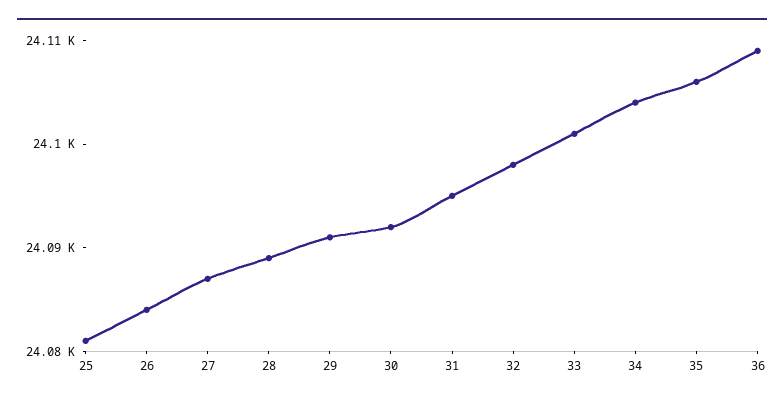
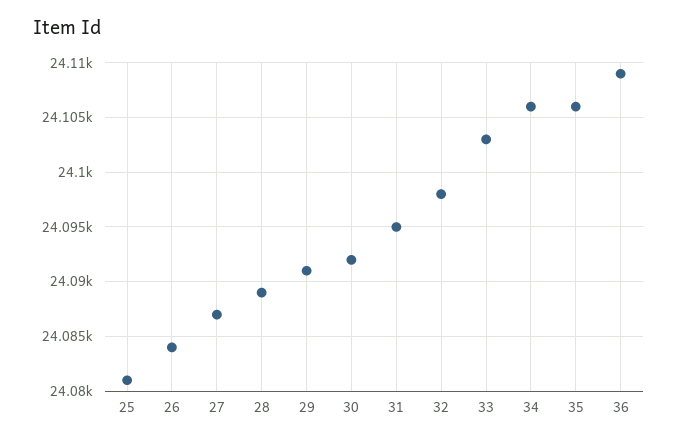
33: 24101 -> 24103
34: 24104 -> 24106

